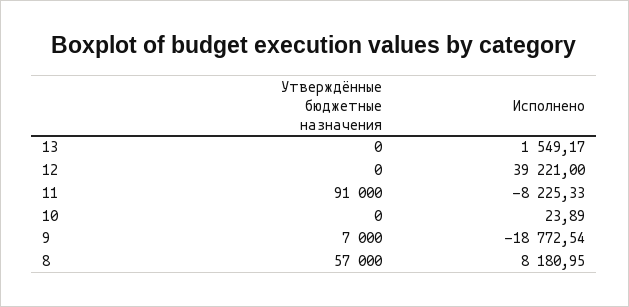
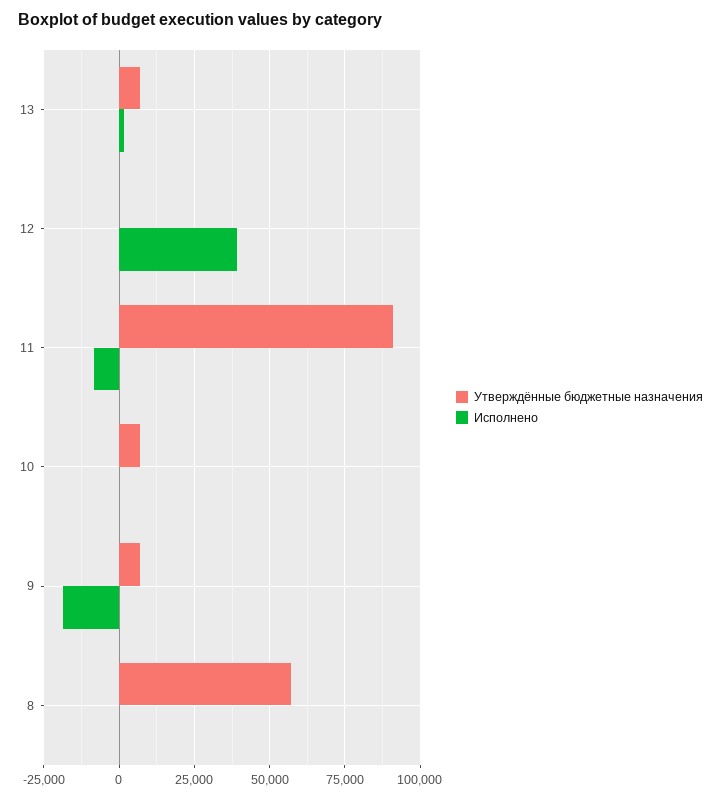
Утверждённые бюджетные назначения, 13: 0 -> 7500
Утверждённые бюджетные назначения, 10: 0 -> 7500
Исполнено, 8: 8180.95 -> 0

